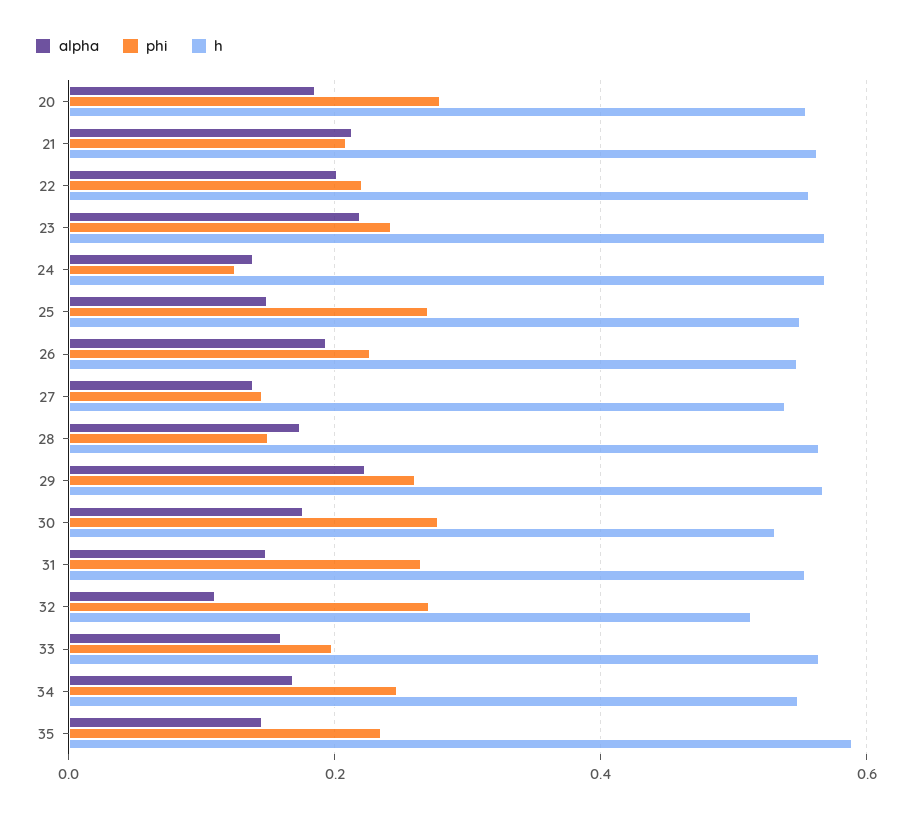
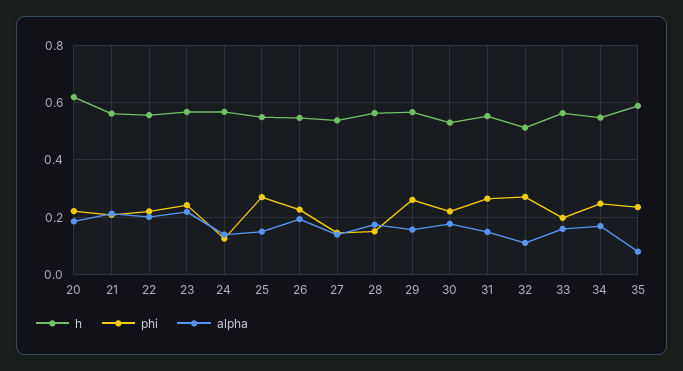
phi, 20: 0.28 -> 0.225
h, 20: 0.56 -> 0.625
alpha, 29: 0.22 -> 0.15
phi, 30: 0.28 -> 0.225
alpha, 35: 0.14 -> 0.075

